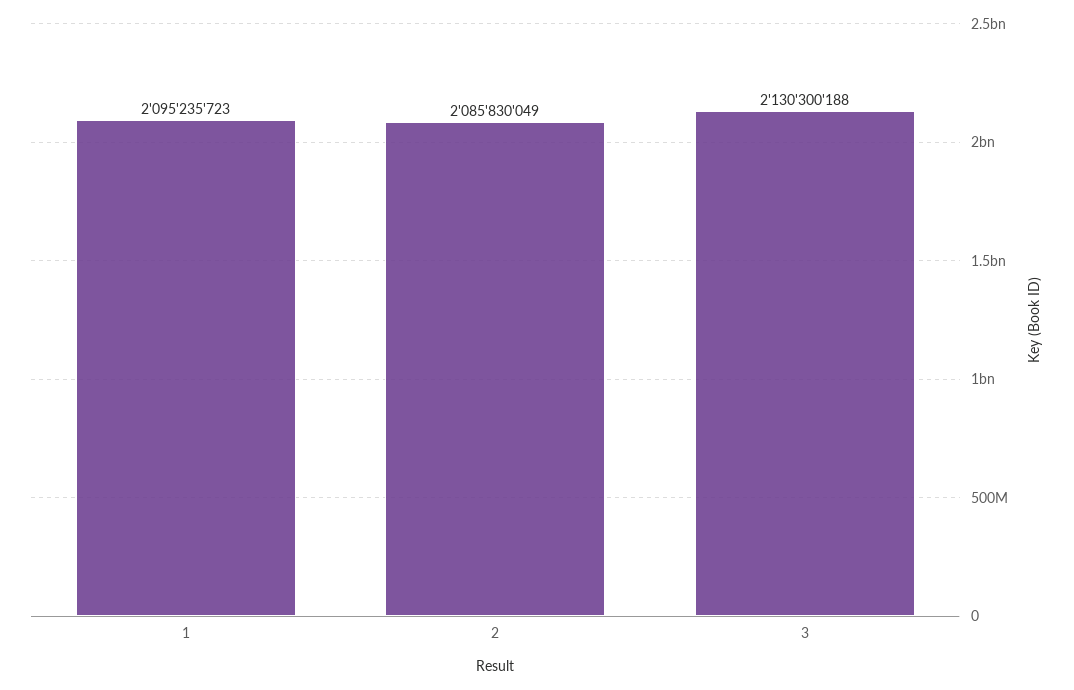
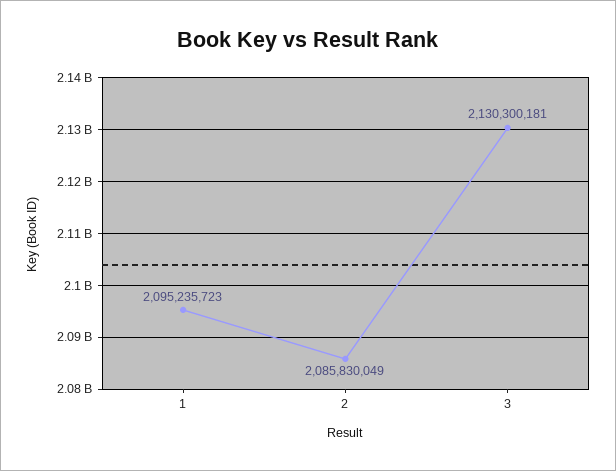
3: 2130300188 -> 2130300181

